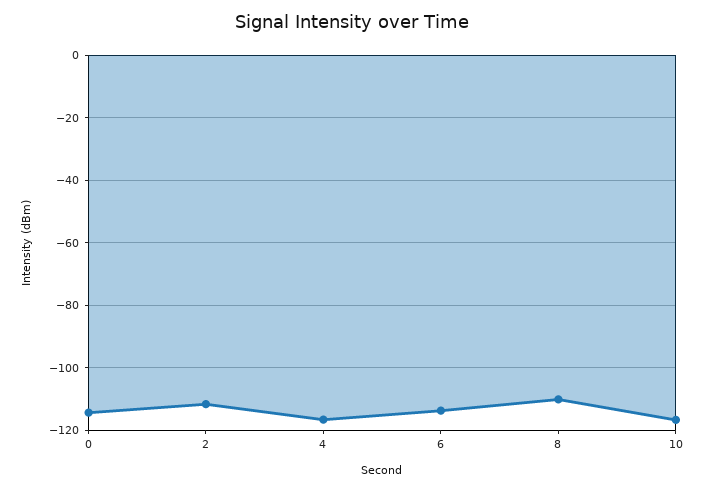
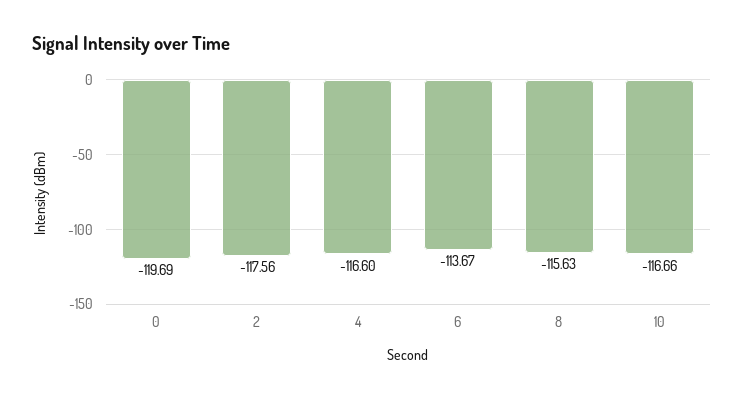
0: -114 -> -119.69
2: -112 -> -117.56
8: -110 -> -115.63

